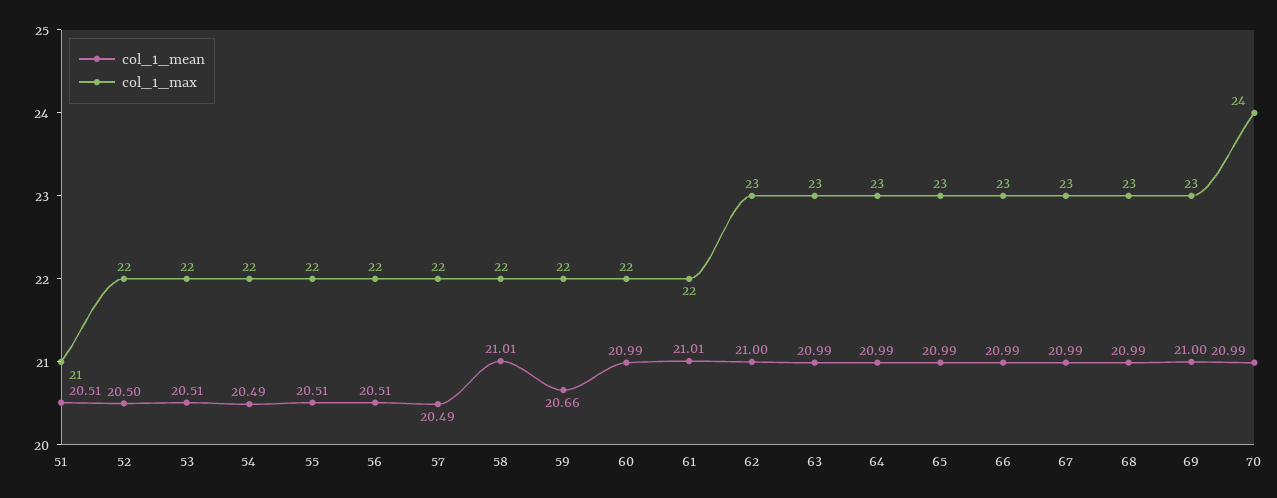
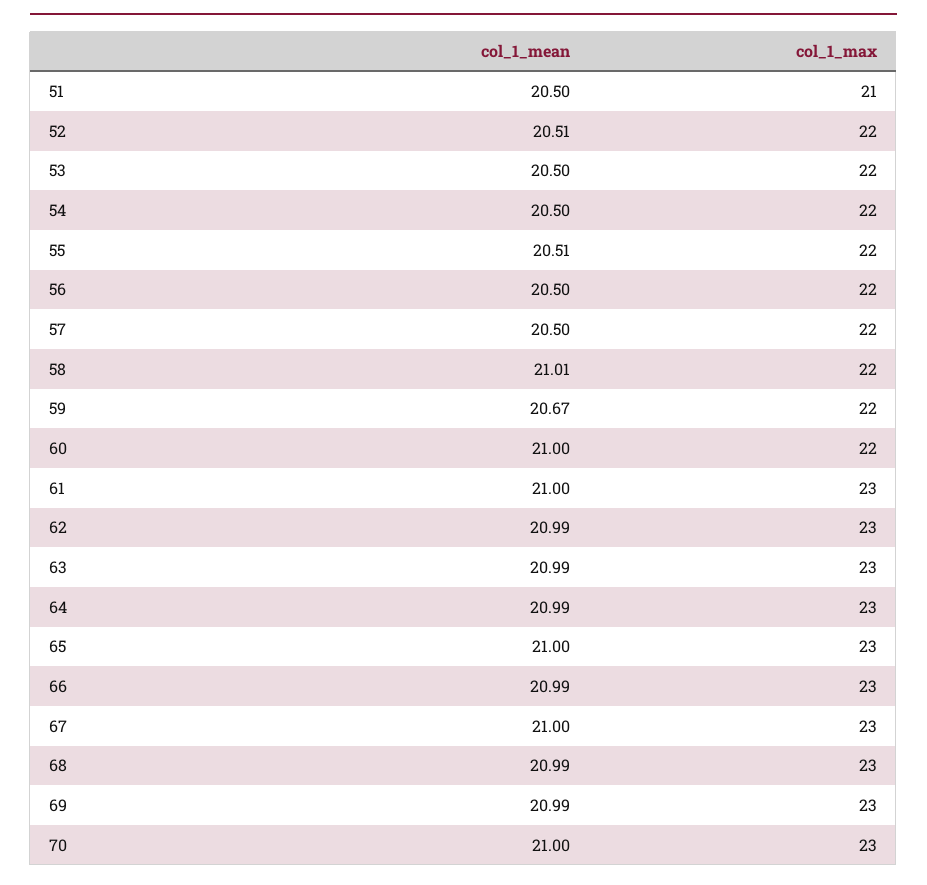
col_1_mean, 51: 20.51 -> 20.5
col_1_mean, 52: 20.5 -> 20.51
col_1_mean, 53: 20.51 -> 20.5
col_1_mean, 54: 20.49 -> 20.5
col_1_mean, 56: 20.51 -> 20.5
col_1_mean, 57: 20.49 -> 20.5
col_1_mean, 59: 20.66 -> 20.67
col_1_mean, 60: 20.99 -> 21
col_1_mean, 61: 21.01 -> 21
col_1_max, 61: 22 -> 23
col_1_mean, 62: 21 -> 20.99
col_1_mean, 65: 20.99 -> 21
col_1_mean, 67: 20.99 -> 21
col_1_mean, 69: 21 -> 20.99
col_1_mean, 70: 20.99 -> 21
col_1_max, 70: 24 -> 23

